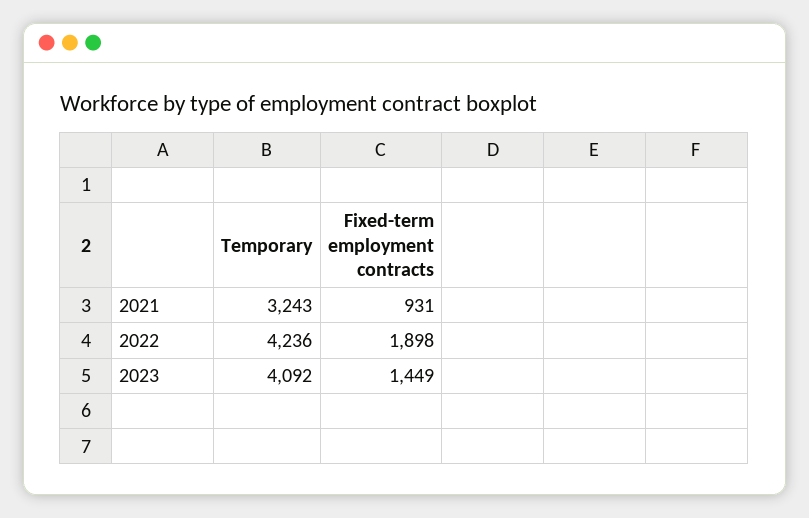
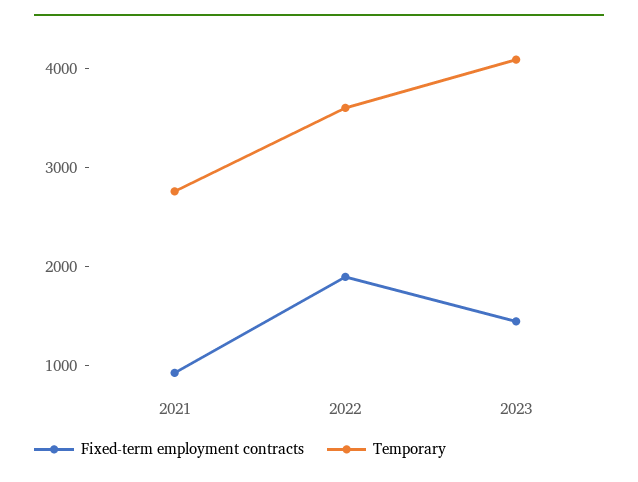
Temporary, 2021: 3243 -> 2800
Temporary, 2022: 4236 -> 3600

